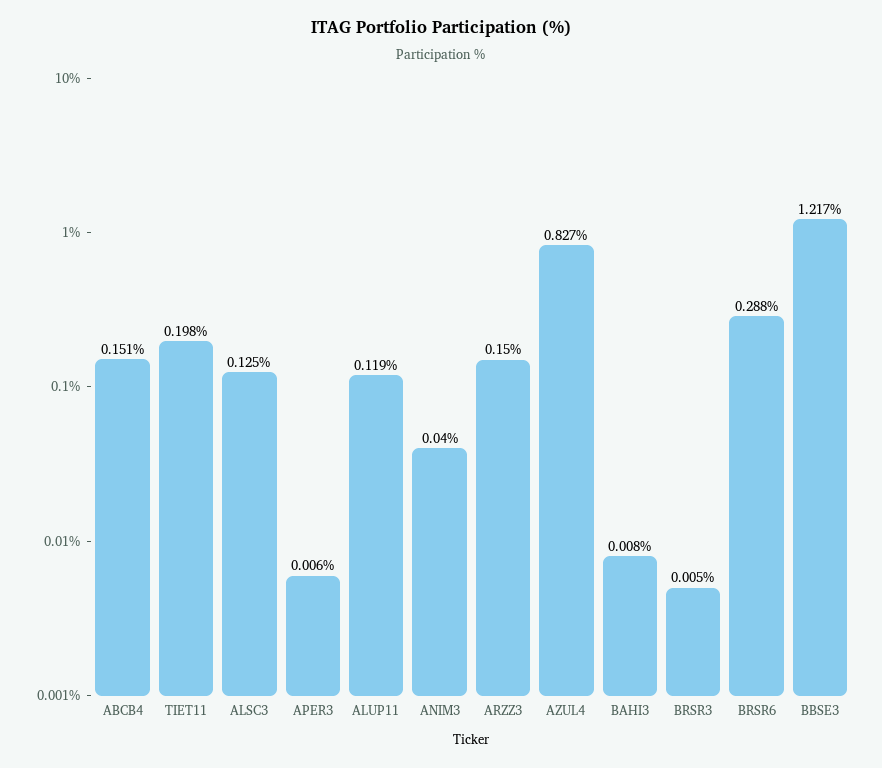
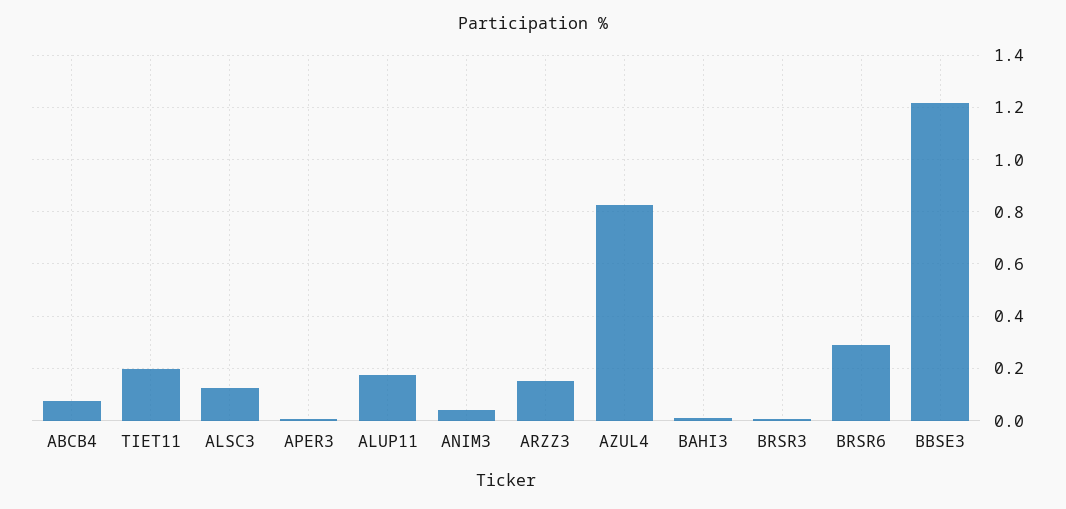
ABCB4: 0.151 -> 0.075
ALUP11: 0.119 -> 0.175

